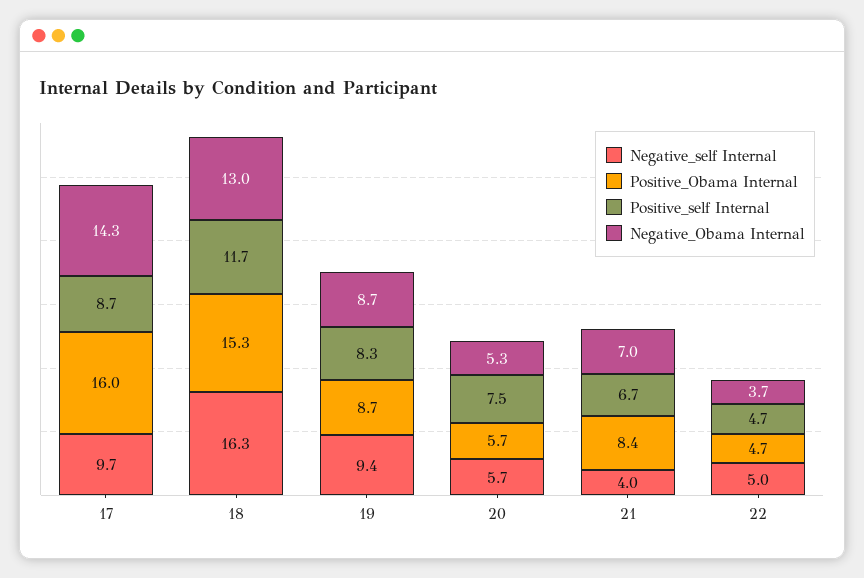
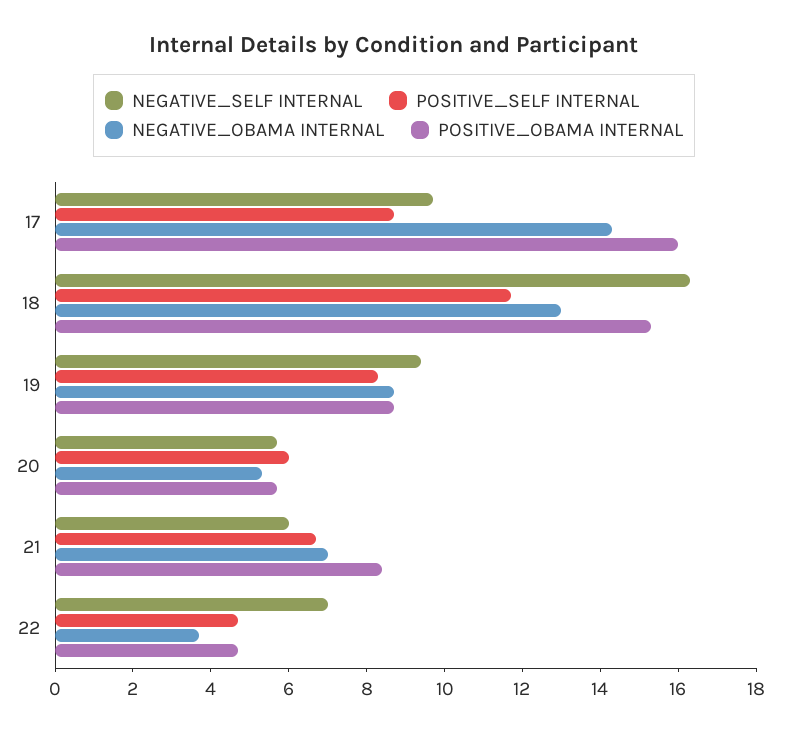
Positive_self Internal, 20: 7.5 -> 6
Negative_self Internal, 21: 4 -> 6
Negative_self Internal, 22: 5 -> 7

